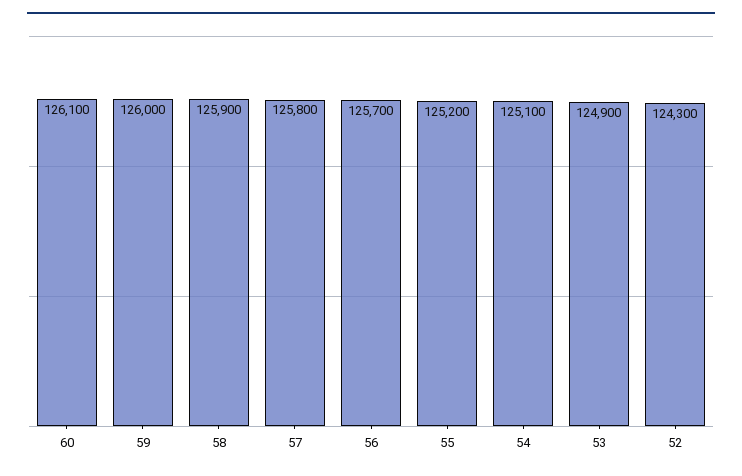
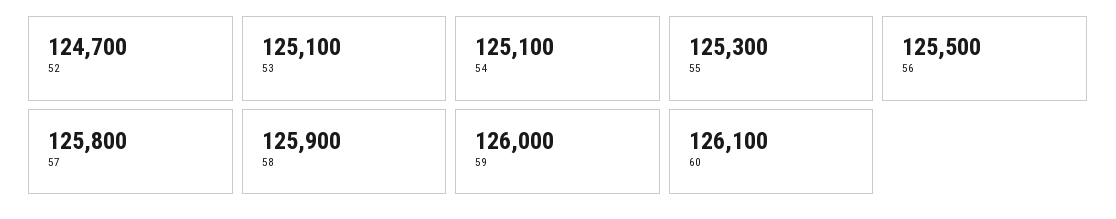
56: 125700 -> 125500
55: 125200 -> 125300
53: 124900 -> 125100
52: 124300 -> 124700

